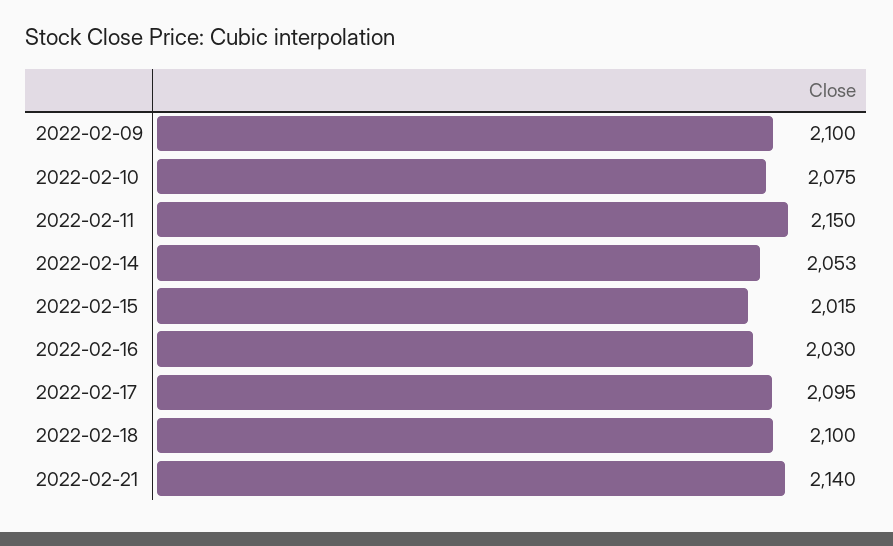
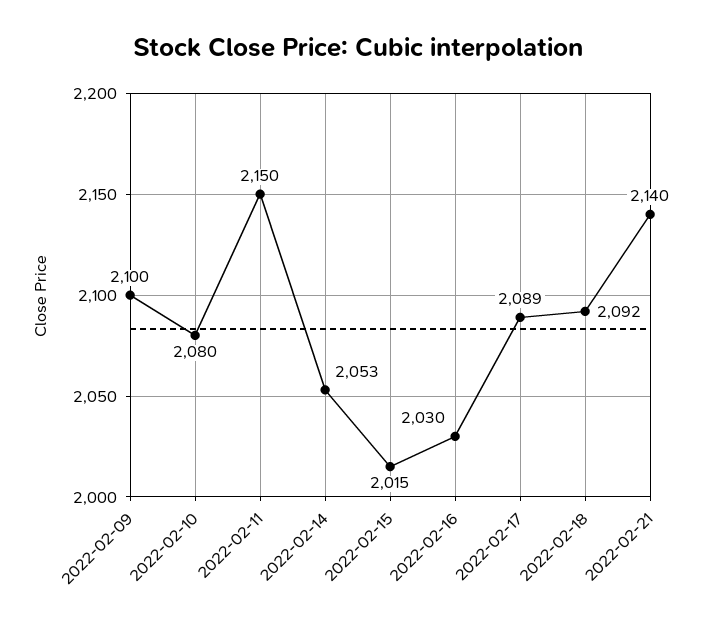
2022-02-10: 2075 -> 2080
2022-02-17: 2095 -> 2089
2022-02-18: 2100 -> 2092

